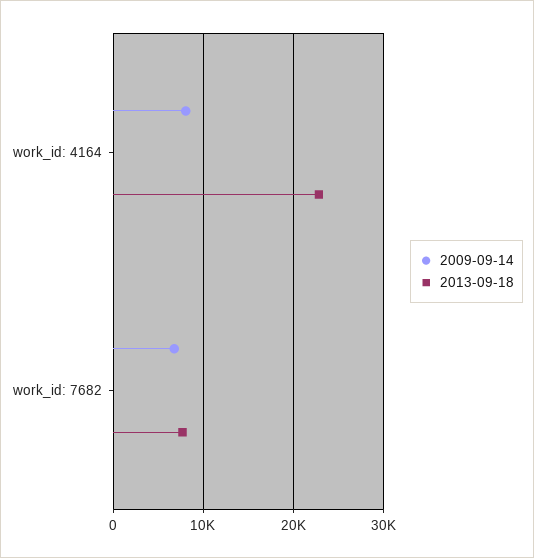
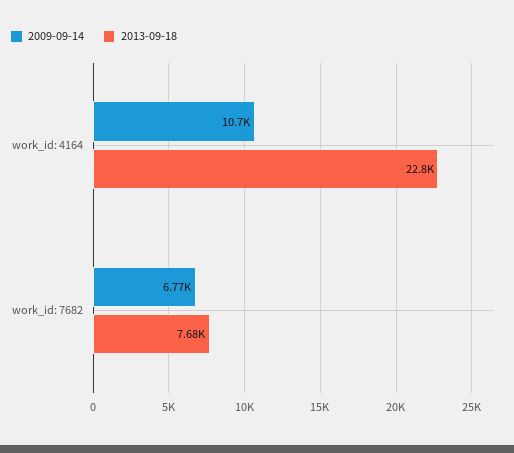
2009-09-14, work_id: 4164: 8000 -> 10700

